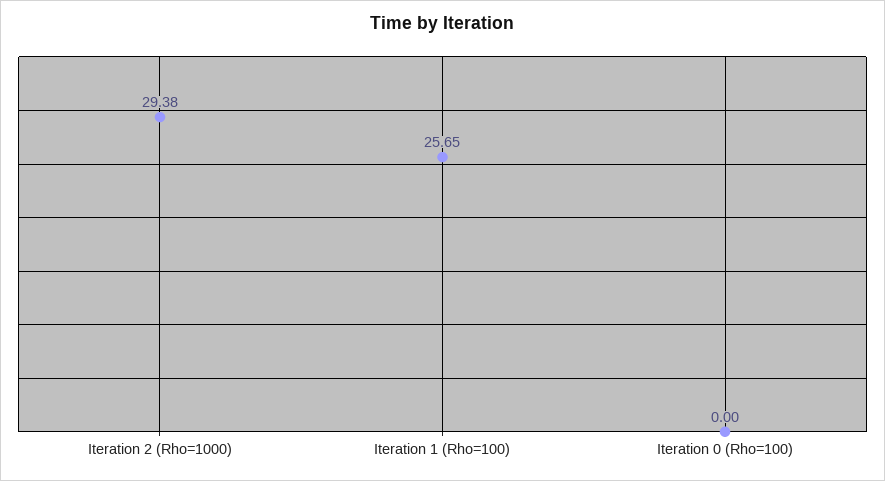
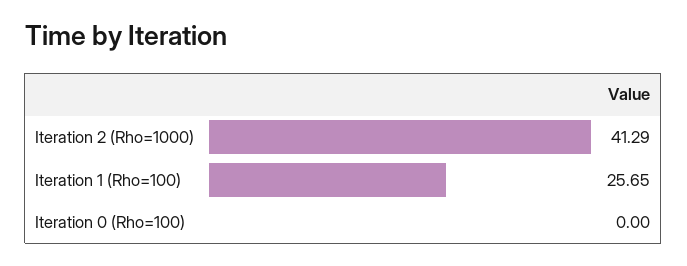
Iteration 2 (Rho=1000): 29.38 -> 41.29

